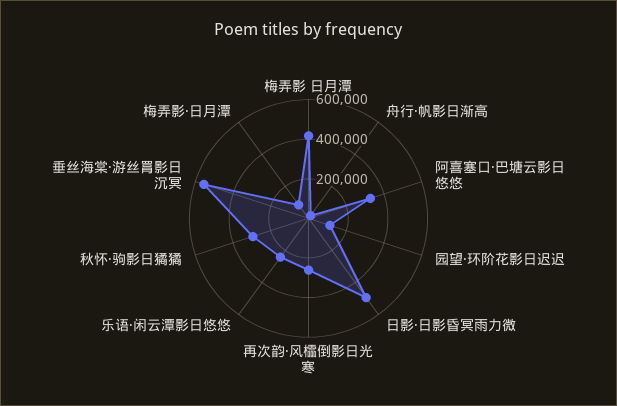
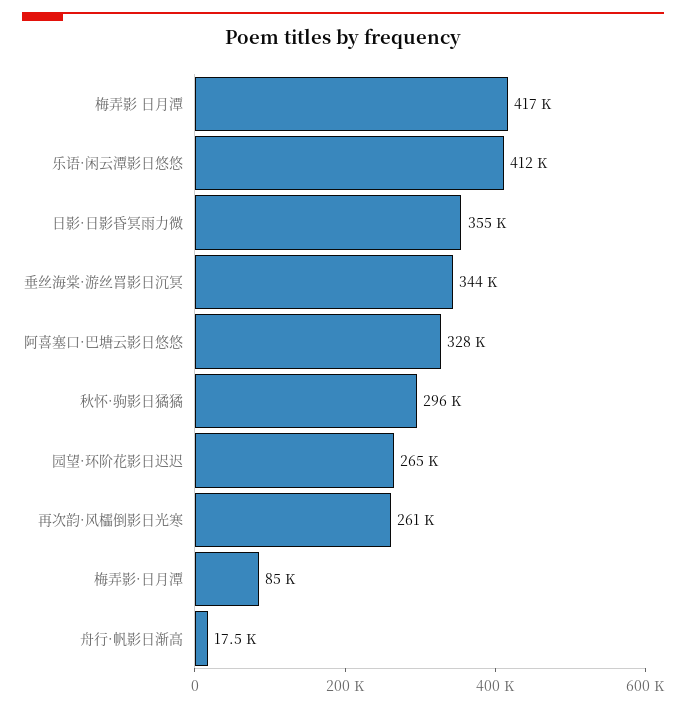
园望·环阶花影日迟迟: 100000 -> 265000
日影·日影昏冥雨力微: 500000 -> 355000
乐语·闲云潭影日悠悠: 250000 -> 412000
垂丝海棠·游丝罥影日沉冥: 550000 -> 344000

